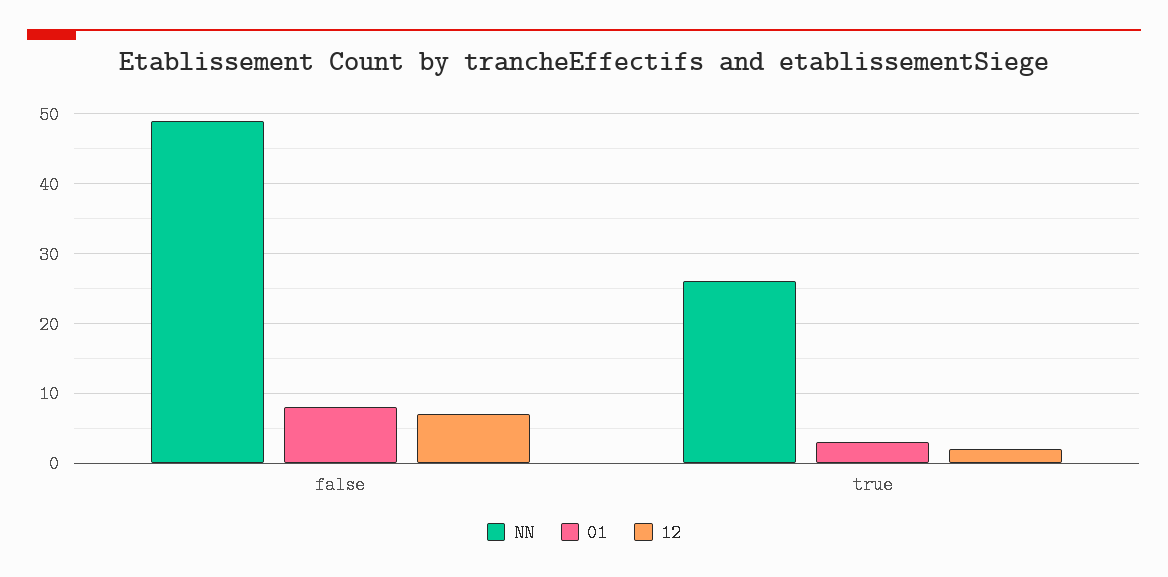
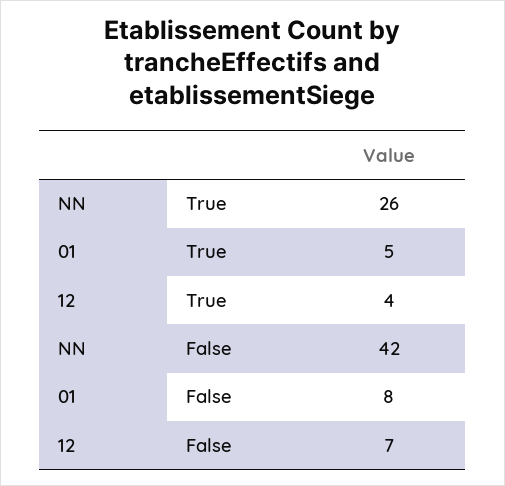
NN, false: 49 -> 42
01, true: 3 -> 5
12, true: 2 -> 4

